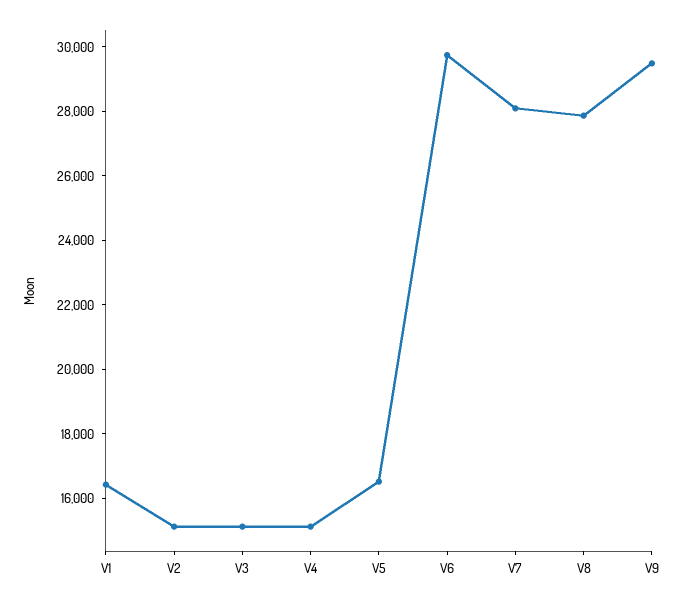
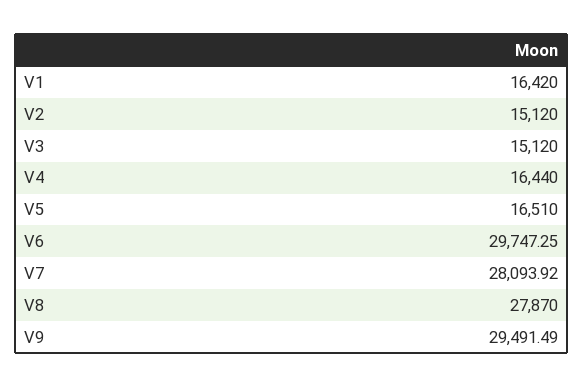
V4: 15000 -> 16440

